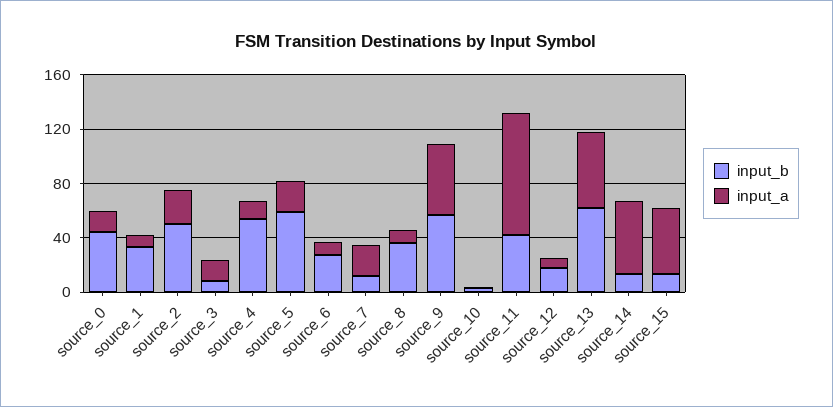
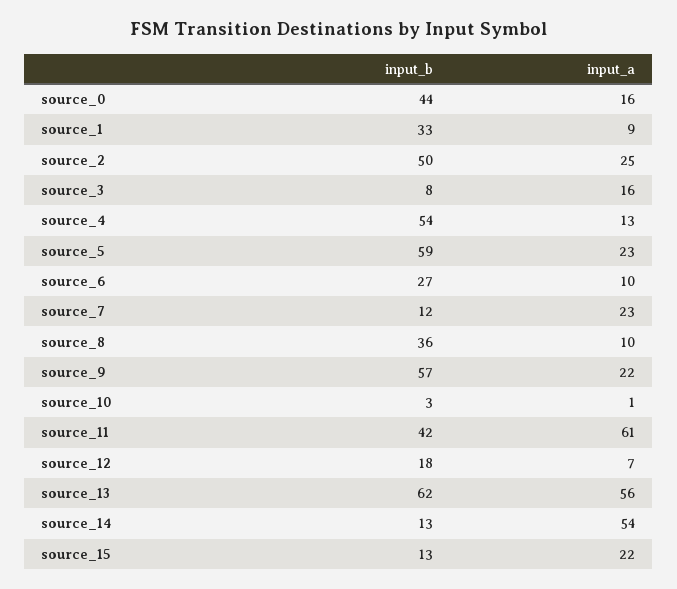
input_a, source_9: 50 -> 22
input_a, source_11: 90 -> 61
input_a, source_15: 50 -> 22

